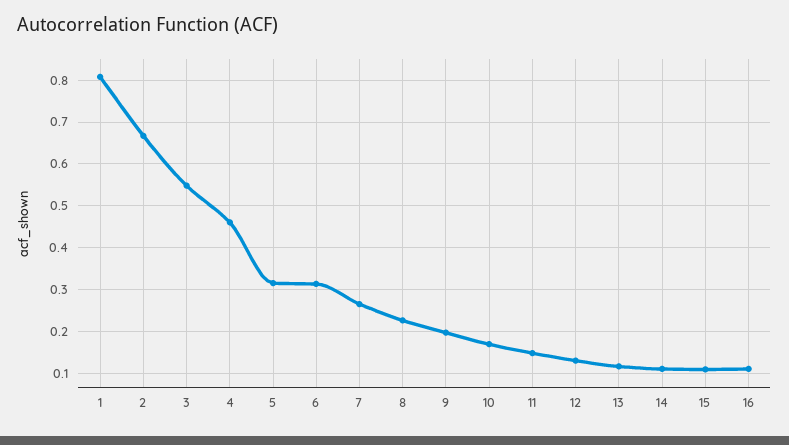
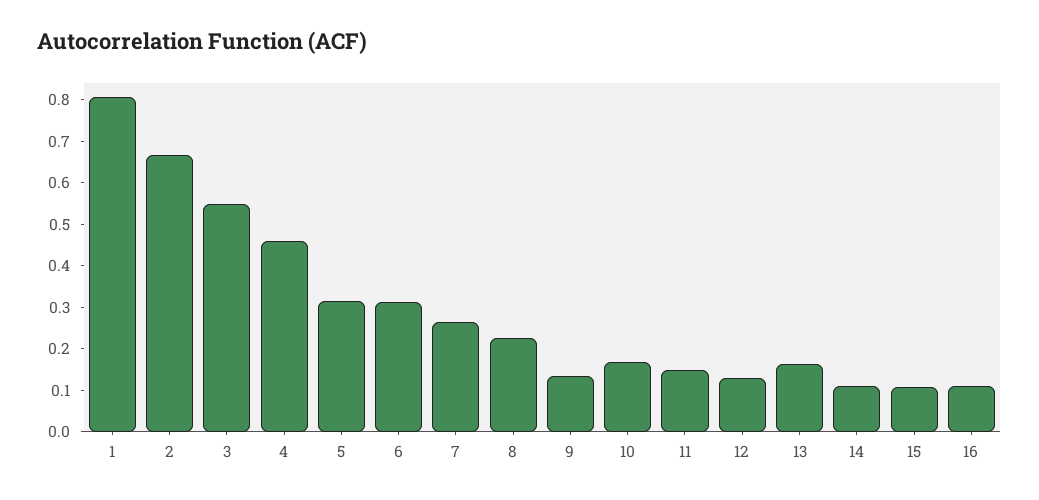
9: 0.2 -> 0.14
13: 0.12 -> 0.16

